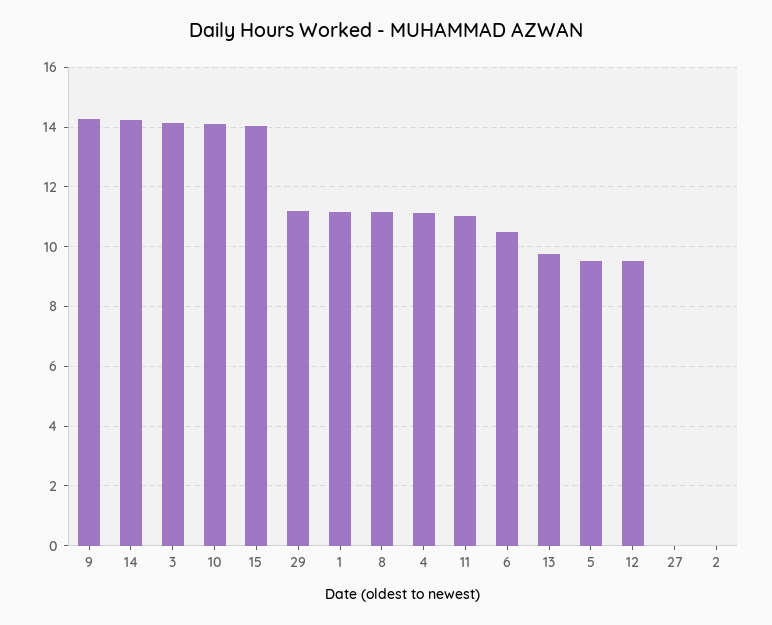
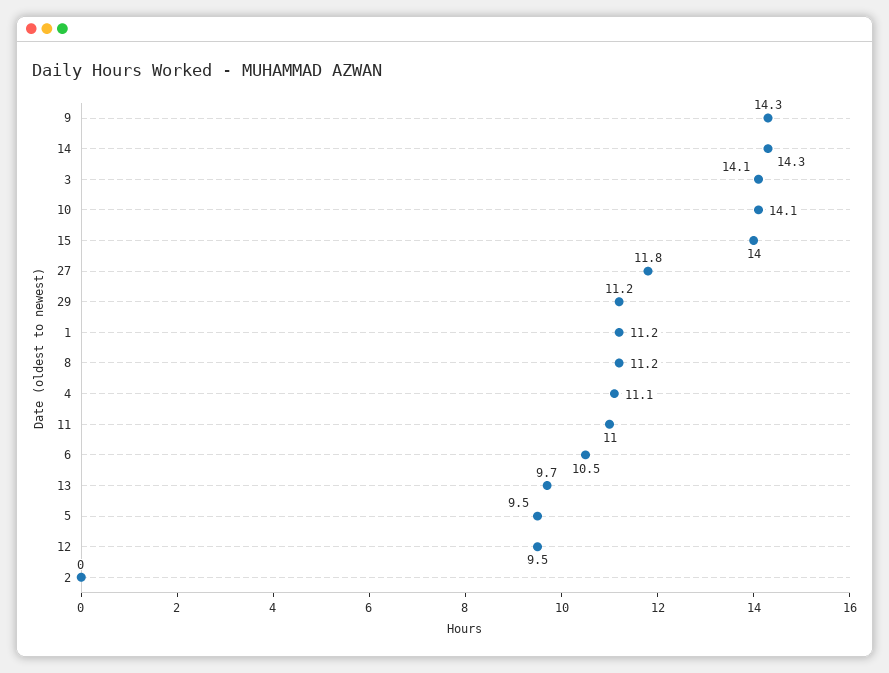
27: 0 -> 11.8

